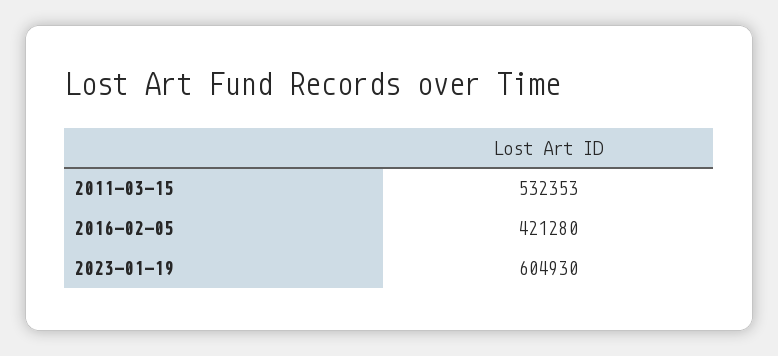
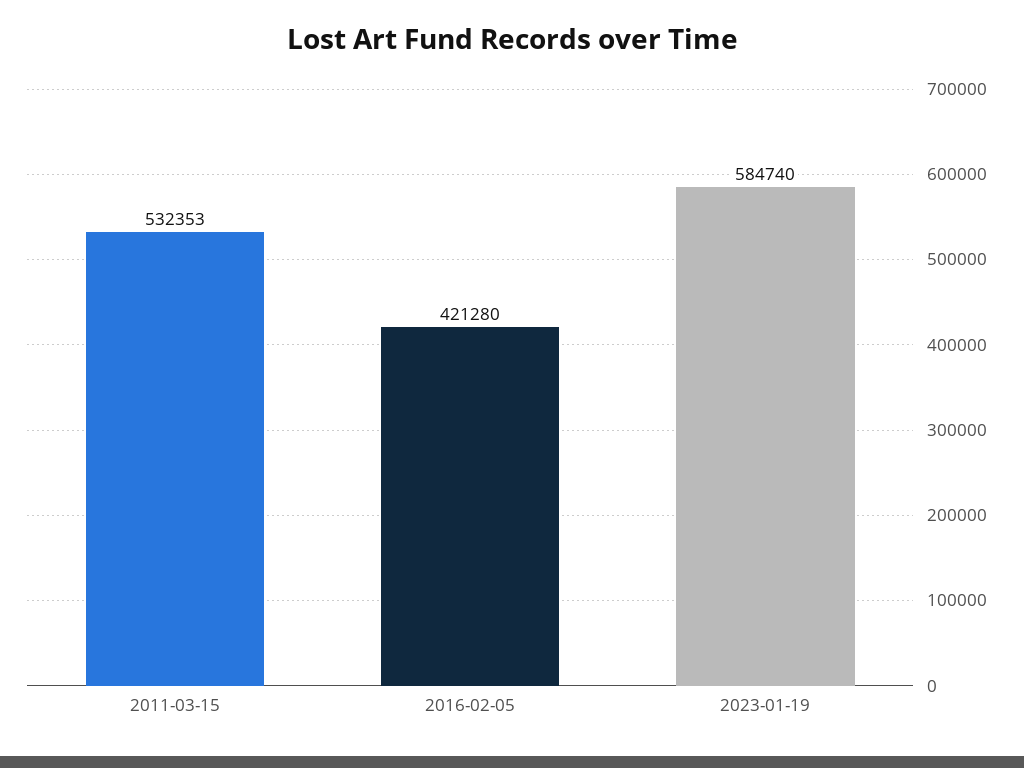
2023-01-19: 604930 -> 584740

